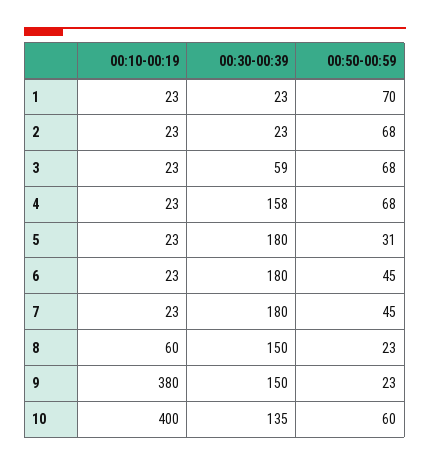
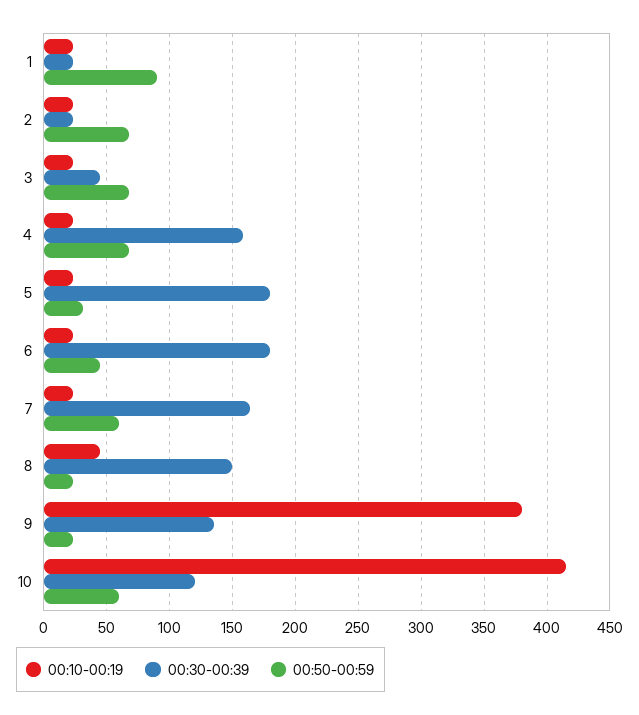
00:50-00:59, 1: 70 -> 90
00:30-00:39, 3: 59 -> 45
00:30-00:39, 7: 180 -> 165
00:50-00:59, 7: 45 -> 60
00:10-00:19, 8: 60 -> 45
00:30-00:39, 9: 150 -> 135
00:10-00:19, 10: 400 -> 415
00:30-00:39, 10: 135 -> 120

